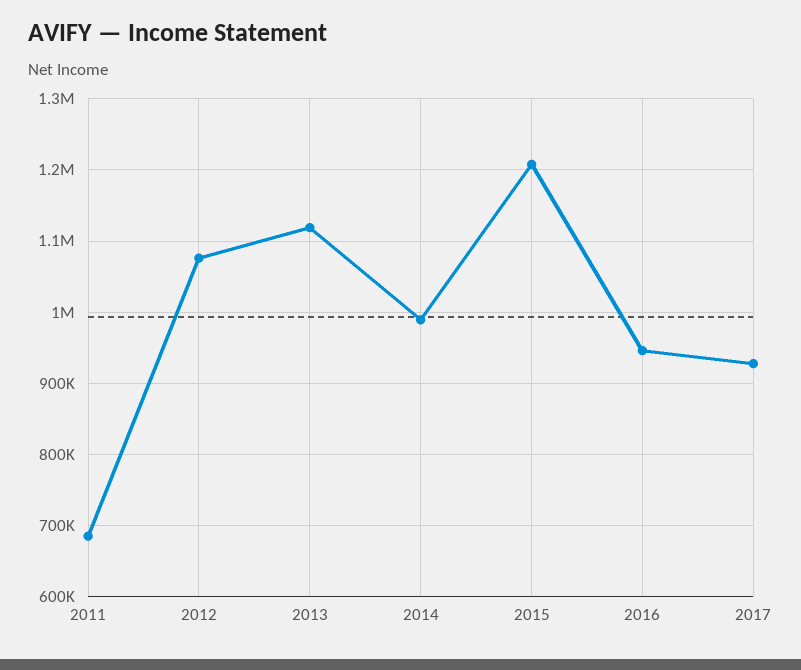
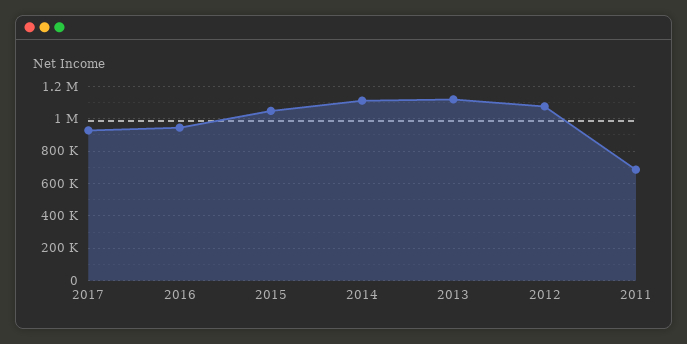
2014: 990000 -> 1100000
2015: 1210000 -> 1050000

